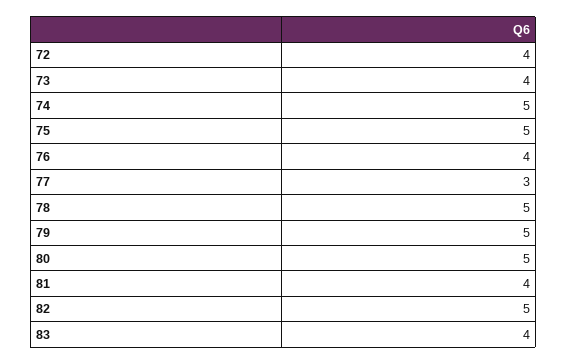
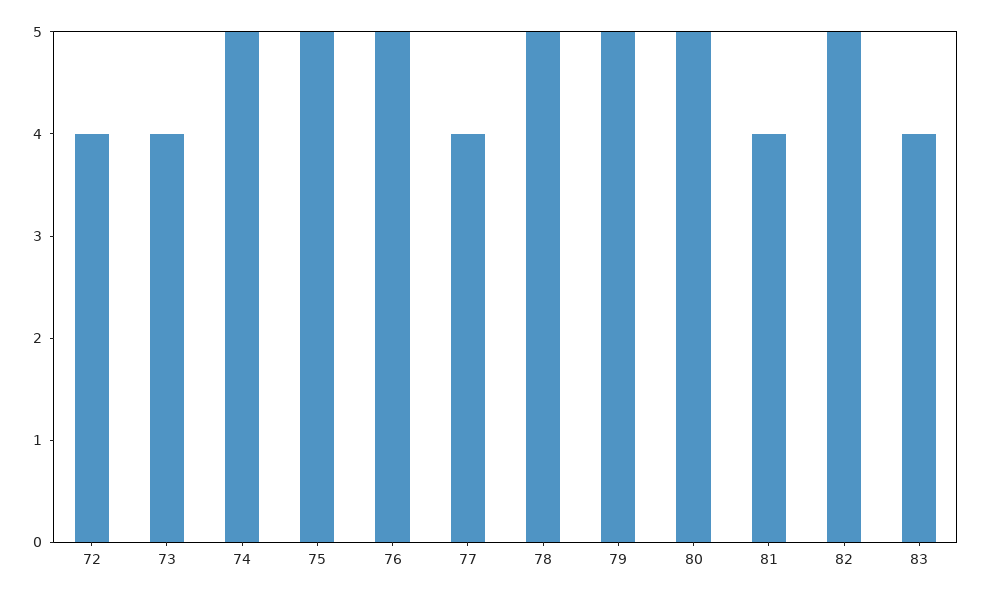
76: 4 -> 5
77: 3 -> 4

